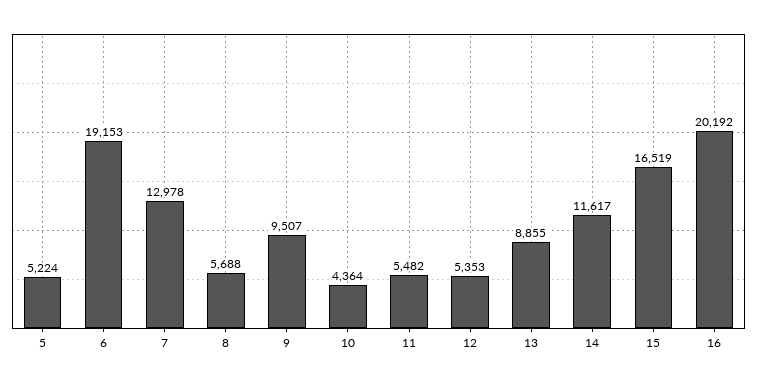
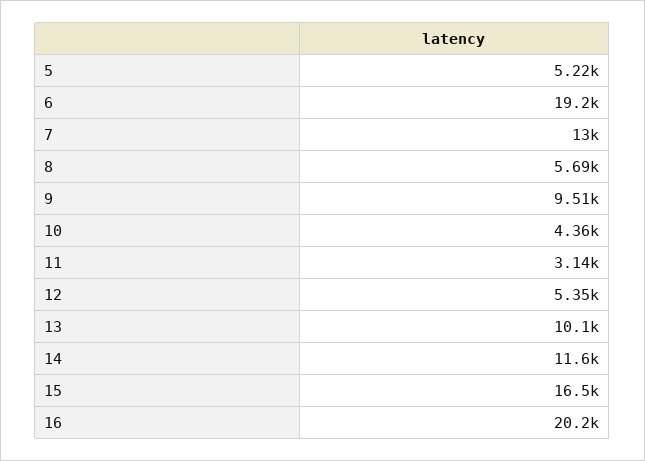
11: 5482 -> 3140
13: 8855 -> 10100

